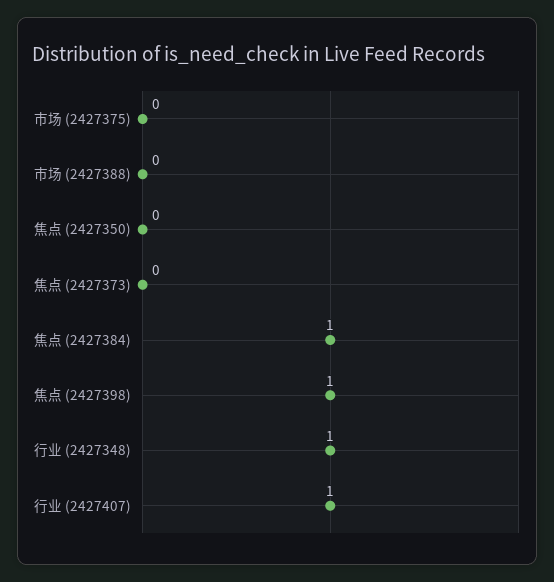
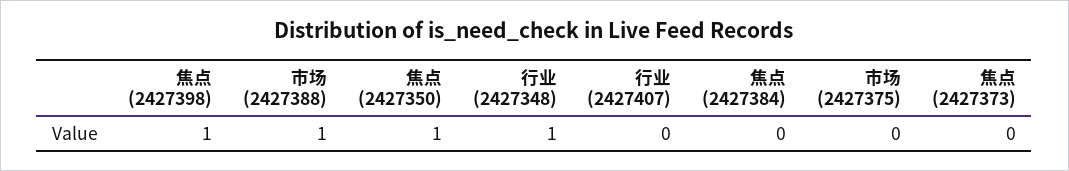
市场 (2427388): 0 -> 1
焦点 (2427350): 0 -> 1
焦点 (2427384): 1 -> 0
行业 (2427407): 1 -> 0

